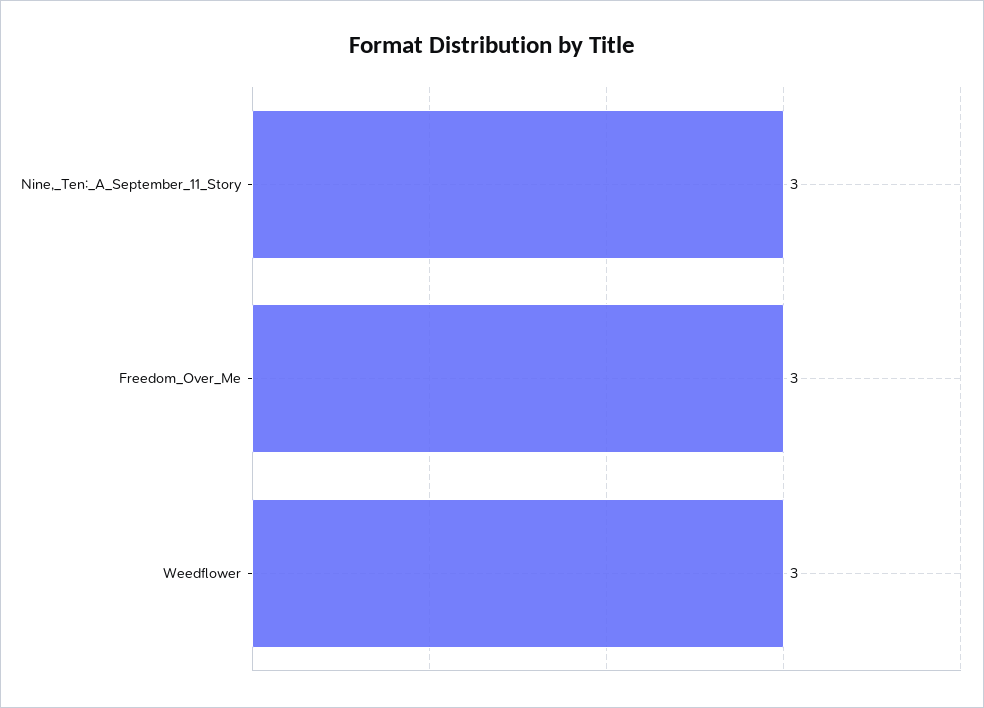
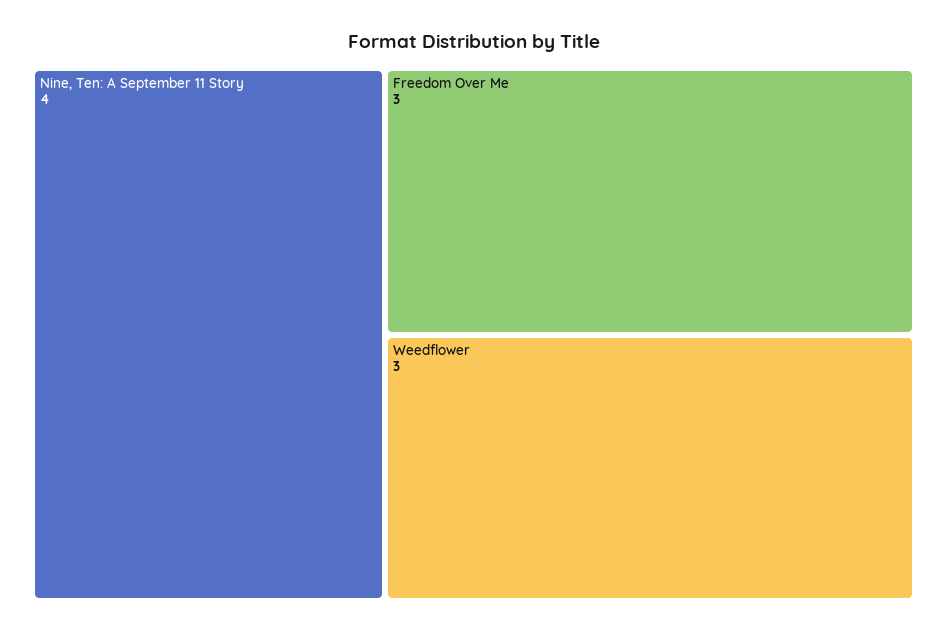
Nine,_Ten:_A_September_11_Story: 3 -> 4

